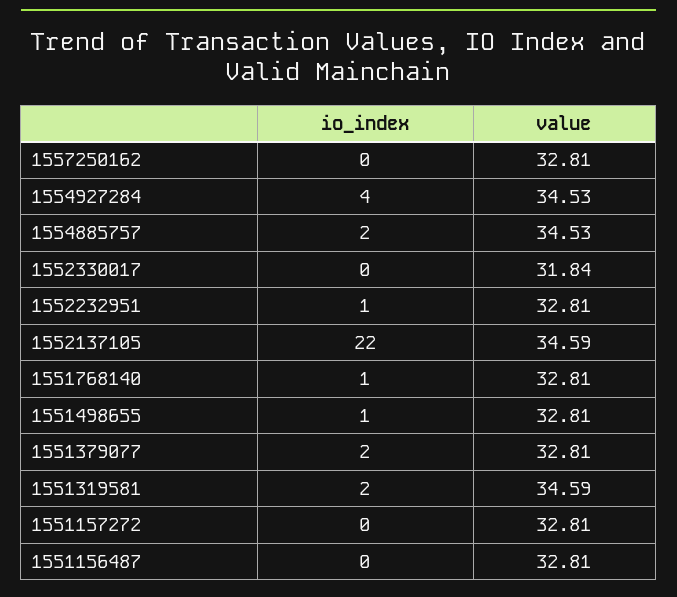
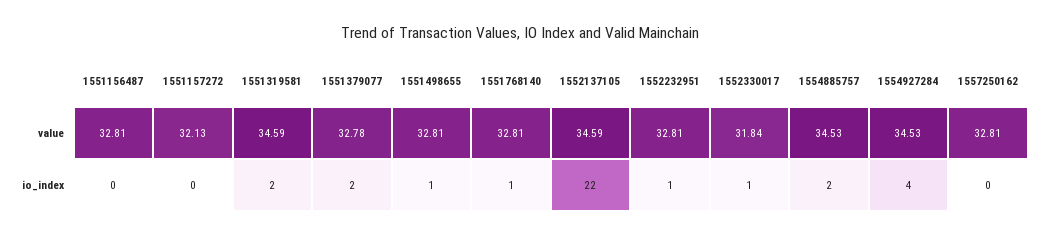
io_index, 1552330017: 0 -> 1
value, 1551379077: 32.81 -> 32.78
value, 1551157272: 32.81 -> 32.13

